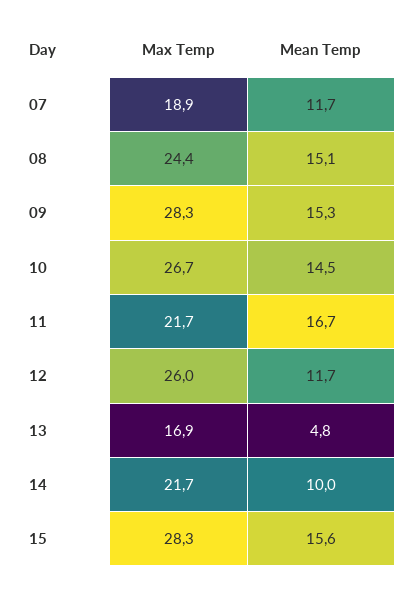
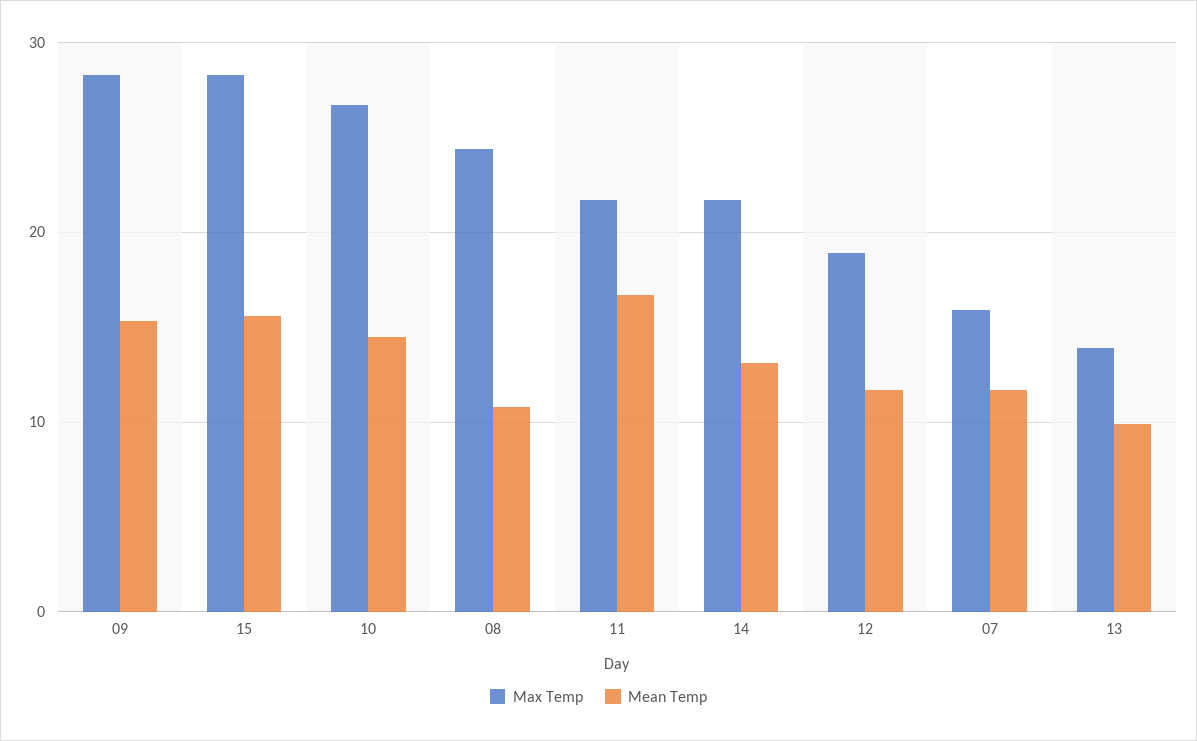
Max Temp, 07: 18.9 -> 16
Mean Temp, 08: 15.1 -> 11
Max Temp, 12: 26 -> 19
Max Temp, 13: 16.9 -> 14
Mean Temp, 13: 4.8 -> 10
Mean Temp, 14: 10 -> 13

